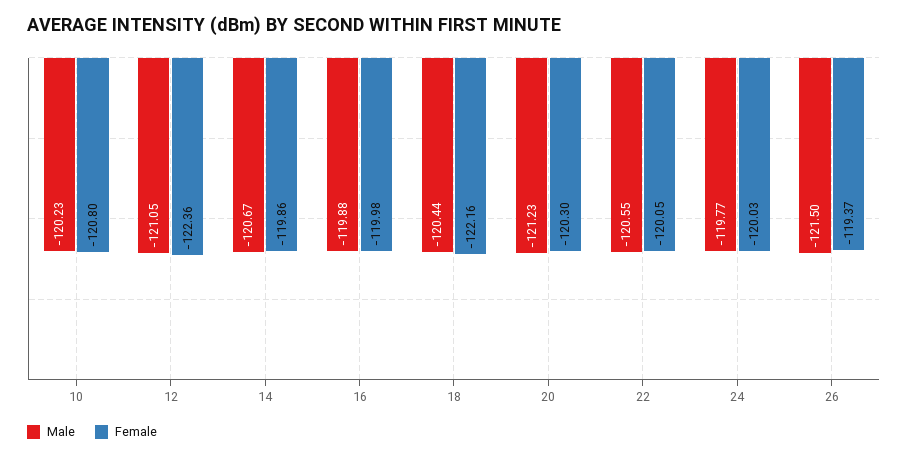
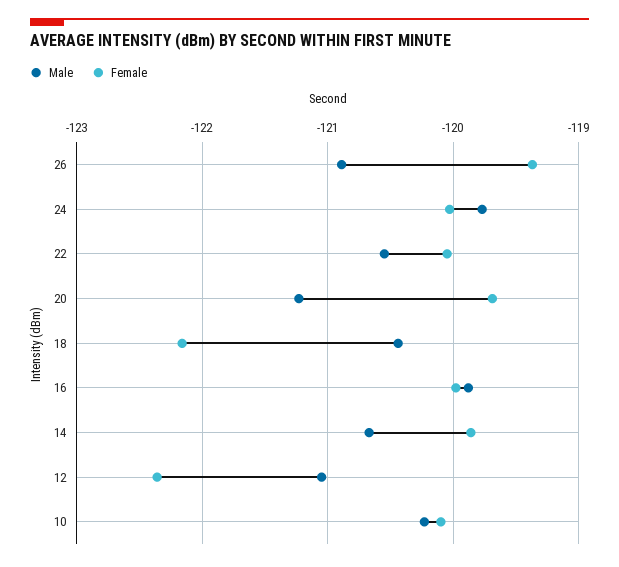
Female, 10: -120.8 -> -120.1
Female, 20: -120.3 -> -119.7
Male, 26: -121.5 -> -120.9

